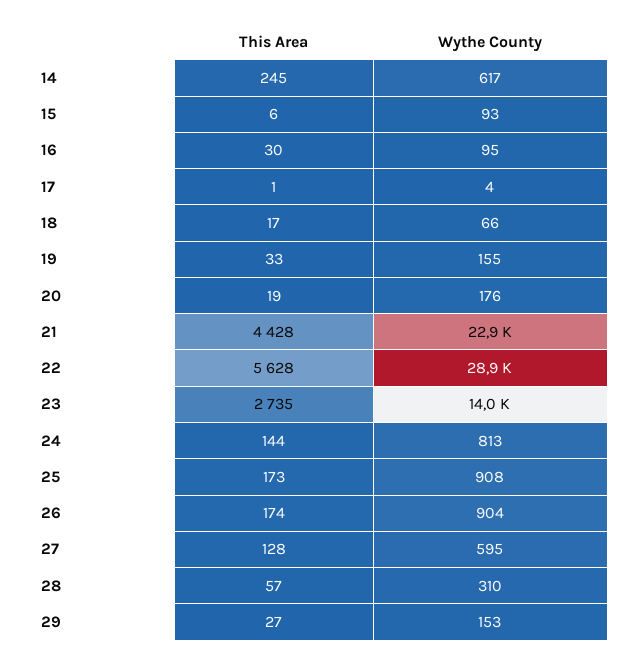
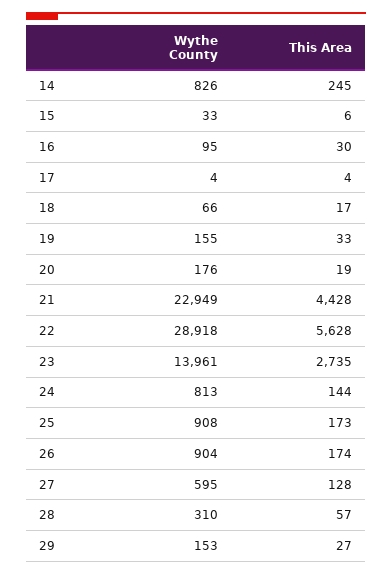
Wythe County, 14: 617 -> 826
Wythe County, 15: 93 -> 33
This Area, 17: 1 -> 4

